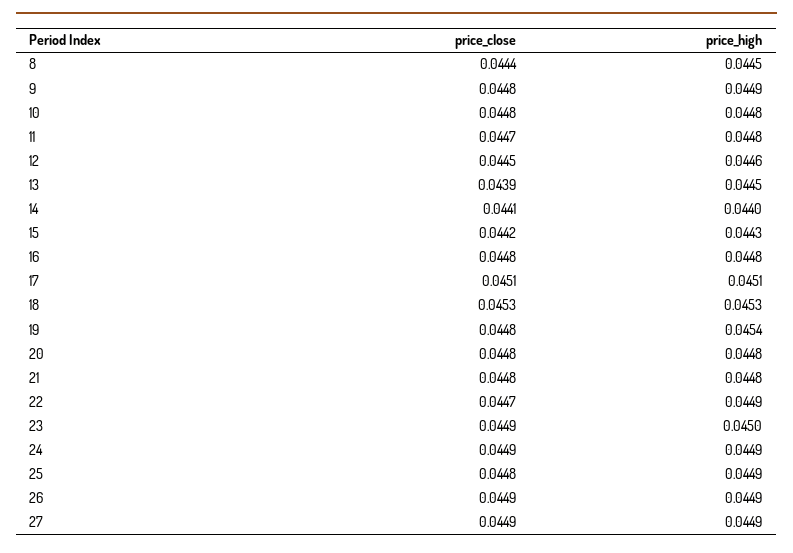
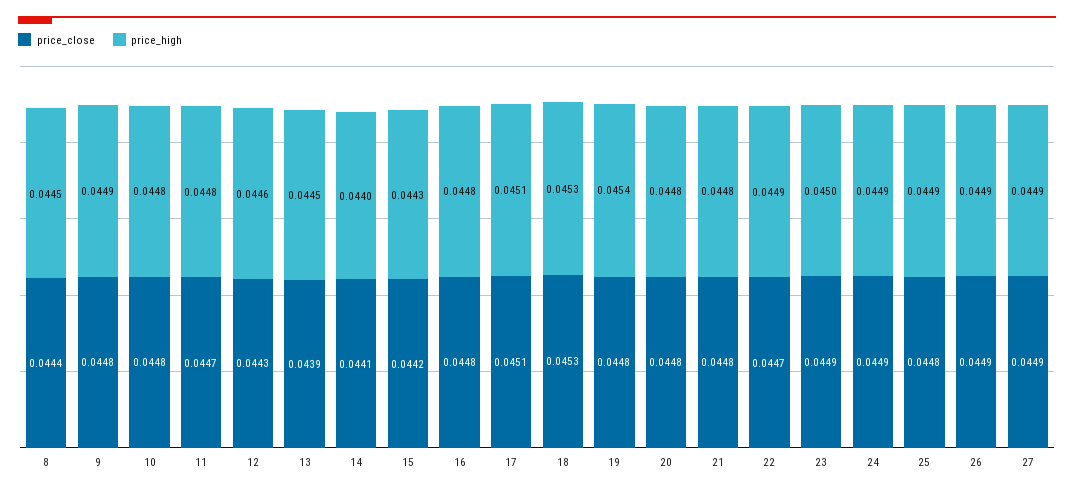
price_close, 12: 0.0445 -> 0.0443

